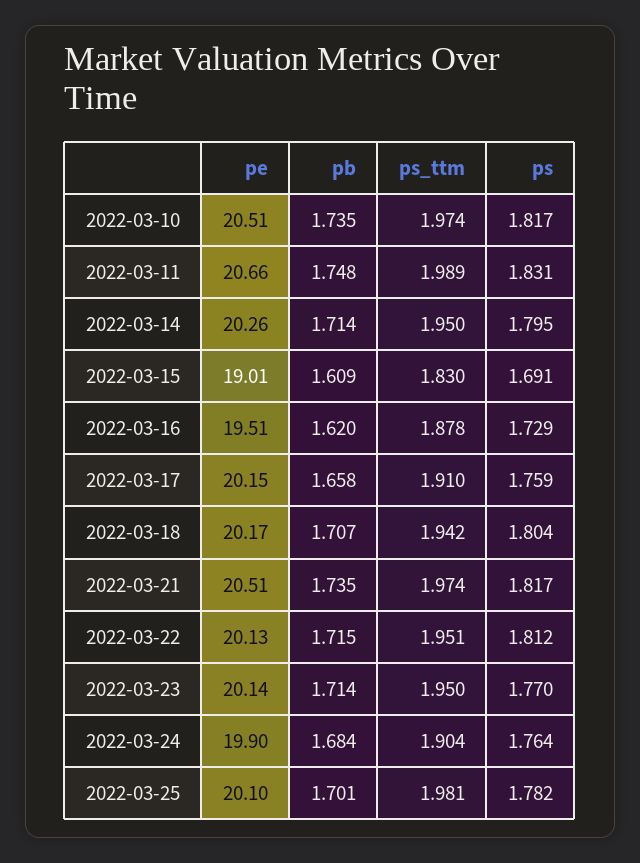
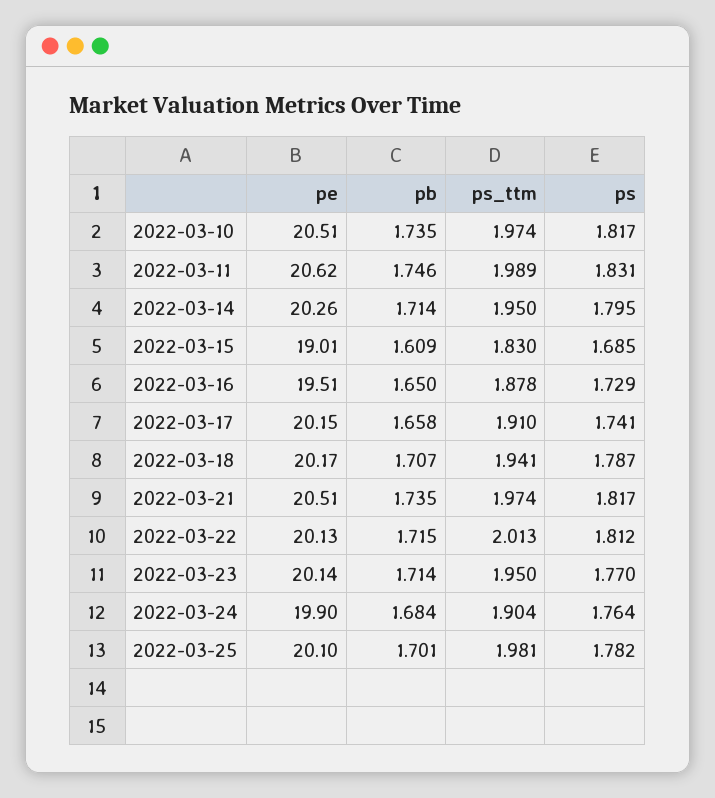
pe, 2022-03-11: 20.66 -> 20.62
pb, 2022-03-11: 1.748 -> 1.746
ps, 2022-03-15: 1.691 -> 1.685
pb, 2022-03-16: 1.62 -> 1.65
ps, 2022-03-17: 1.759 -> 1.741
ps_ttm, 2022-03-18: 1.942 -> 1.941
ps, 2022-03-18: 1.804 -> 1.787
ps_ttm, 2022-03-22: 1.951 -> 2.013

